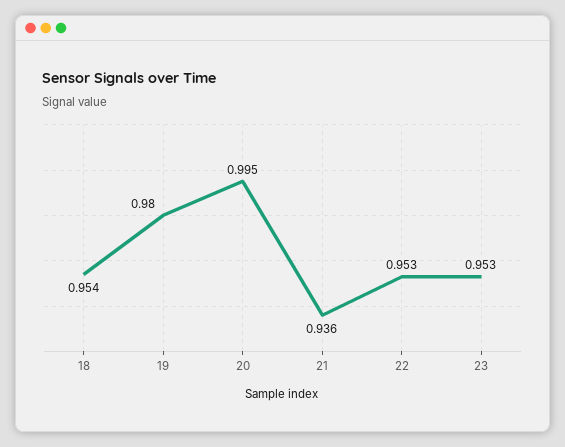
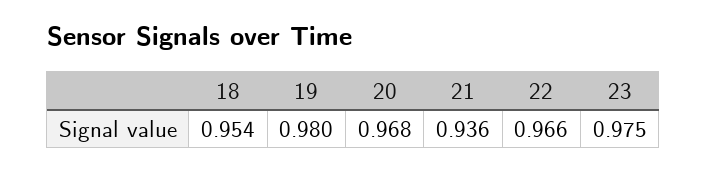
20: 0.995 -> 0.968
22: 0.953 -> 0.966
23: 0.953 -> 0.975

